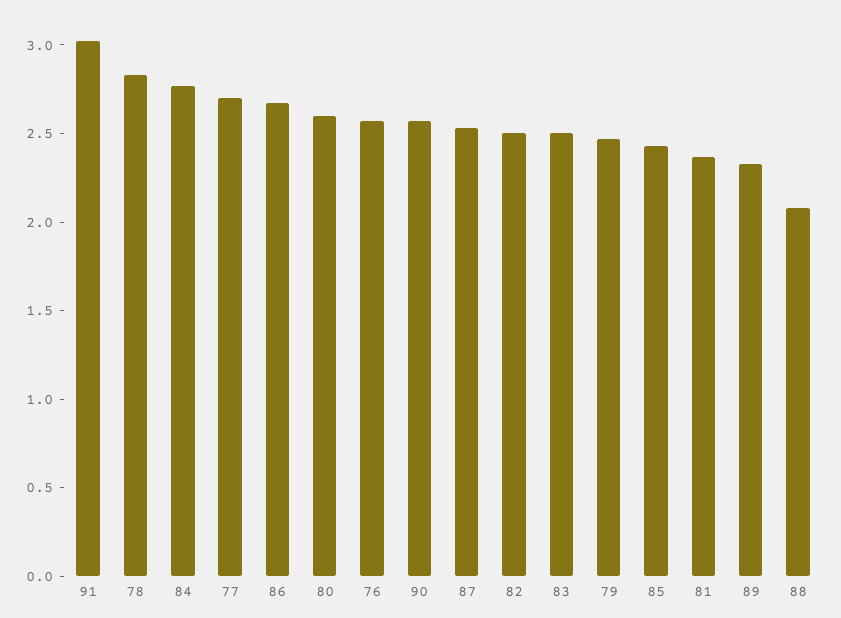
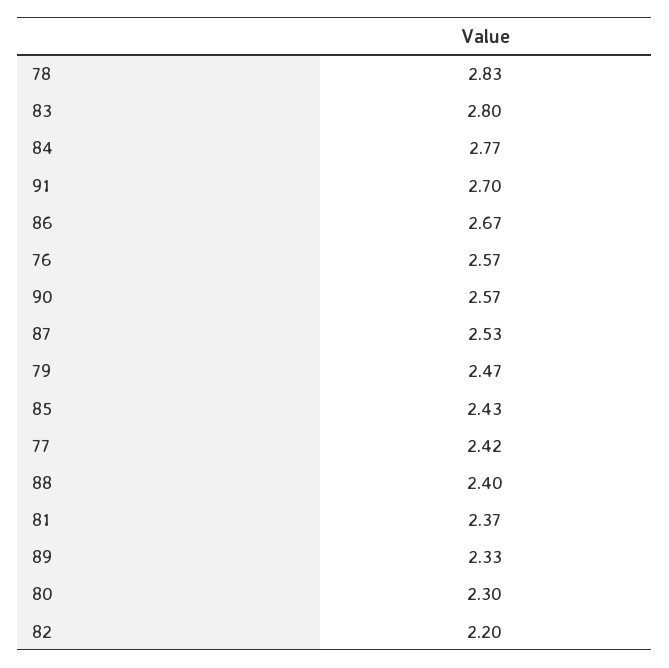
91: 3 -> 2.7
77: 2.7 -> 2.42
80: 2.6 -> 2.3
82: 2.5 -> 2.2
83: 2.5 -> 2.8
88: 2.1 -> 2.4

